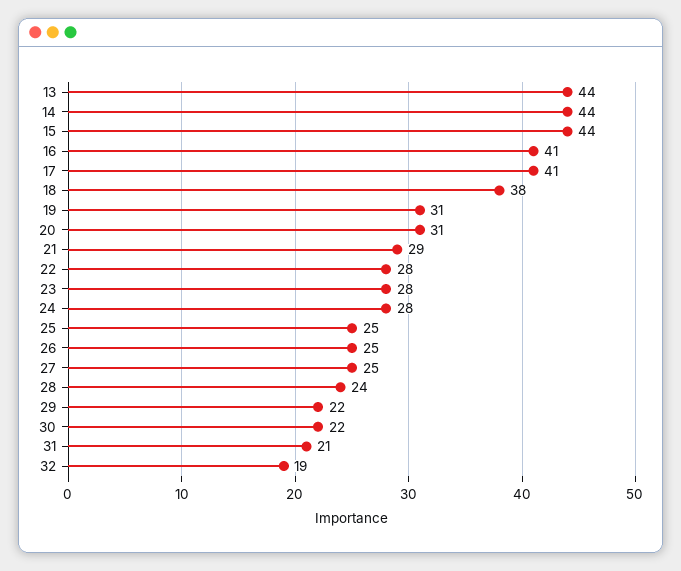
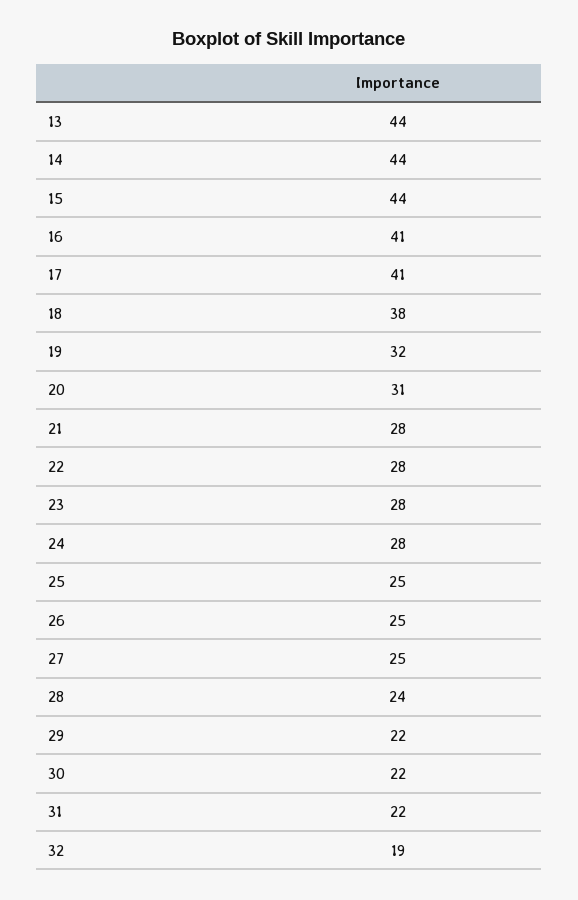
19: 31 -> 32
21: 29 -> 28
31: 21 -> 22

